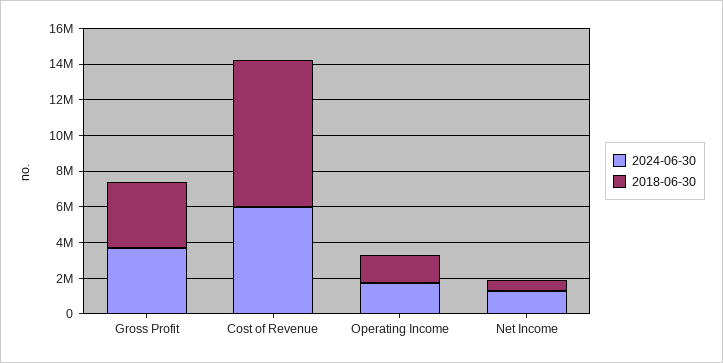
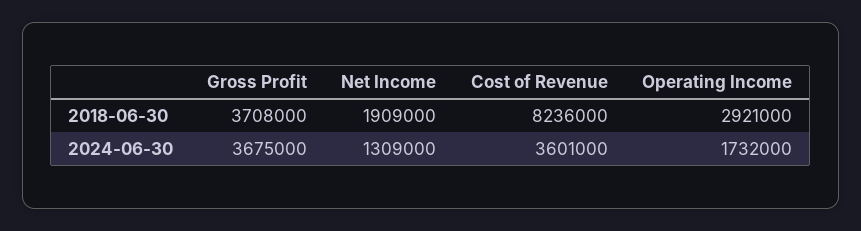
2024-06-30, Cost of Revenue: 6000000 -> 3601000
2018-06-30, Operating Income: 1500000 -> 2921000
2018-06-30, Net Income: 500000 -> 1909000

